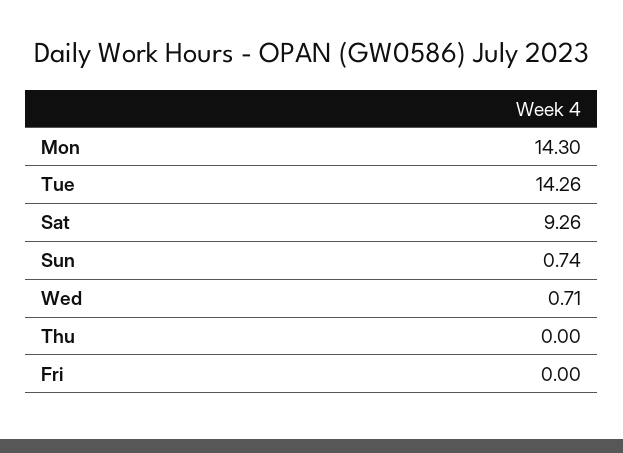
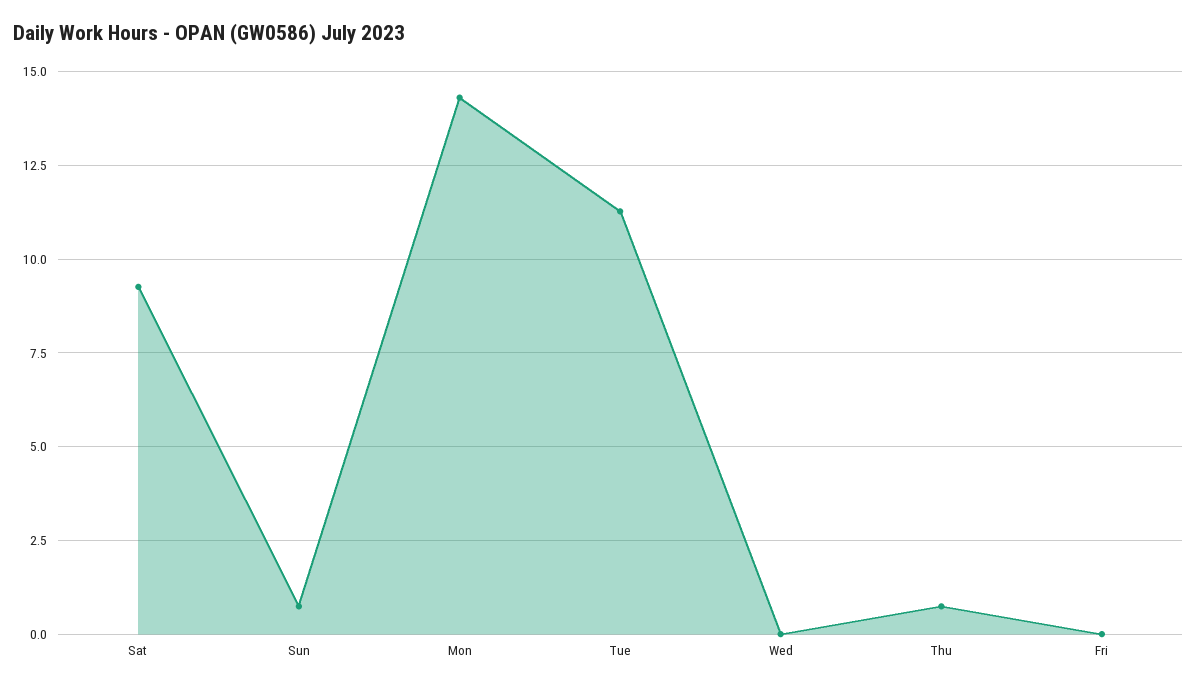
Tue: 14.26 -> 11.25
Wed: 0.71 -> 0
Thu: 0 -> 0.75

